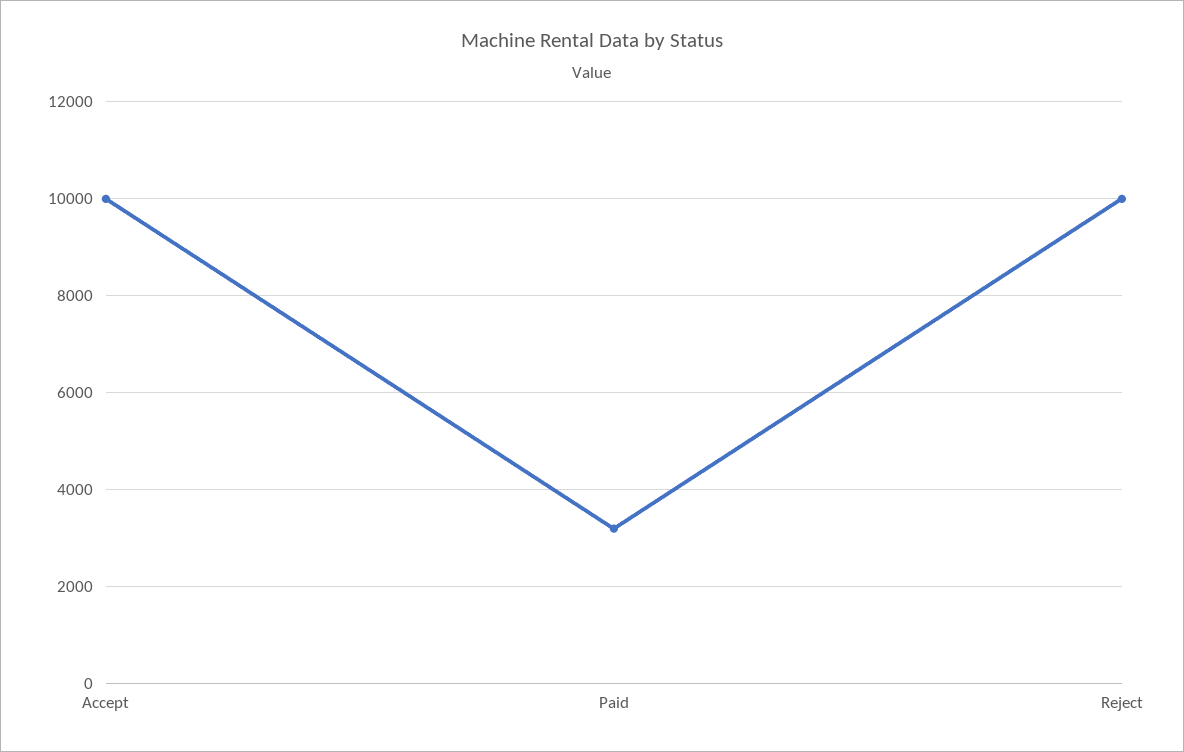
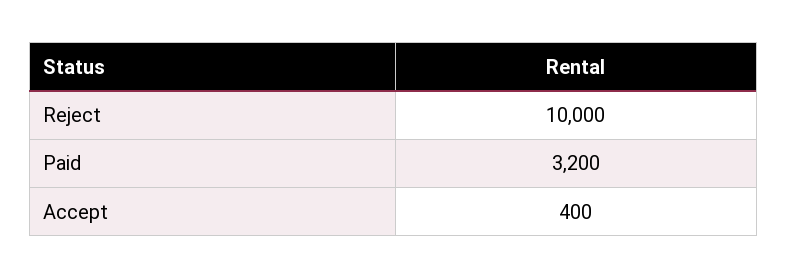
Accept: 10000 -> 400

